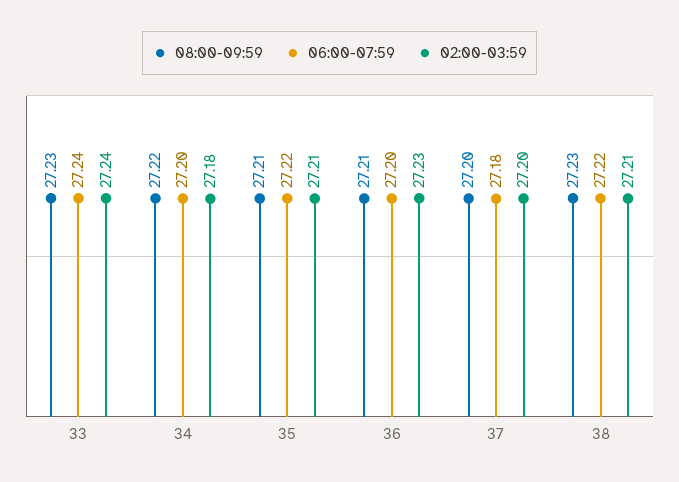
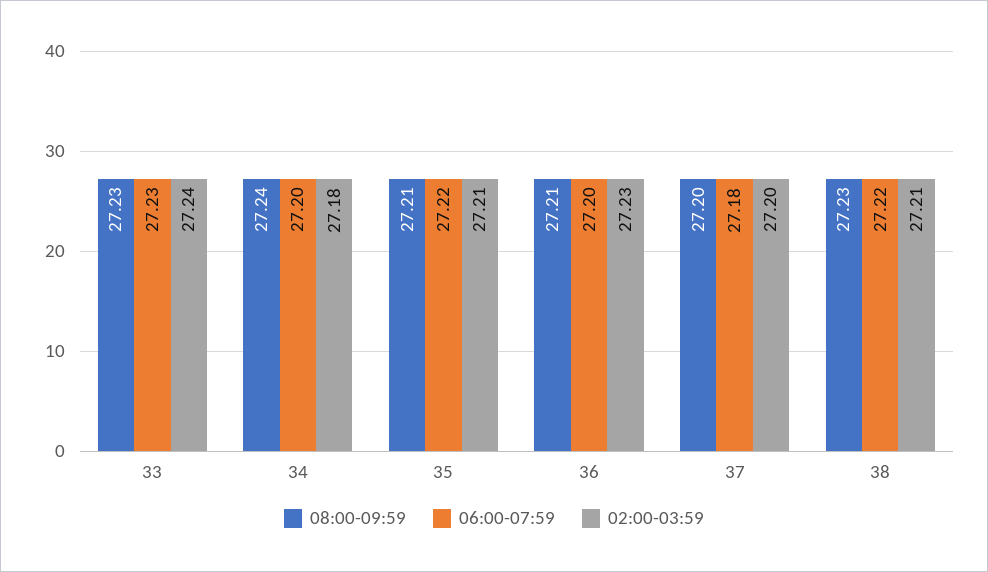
06:00-07:59, 33: 27.24 -> 27.23
08:00-09:59, 34: 27.22 -> 27.24

